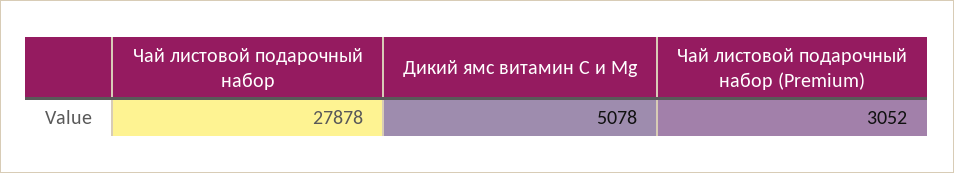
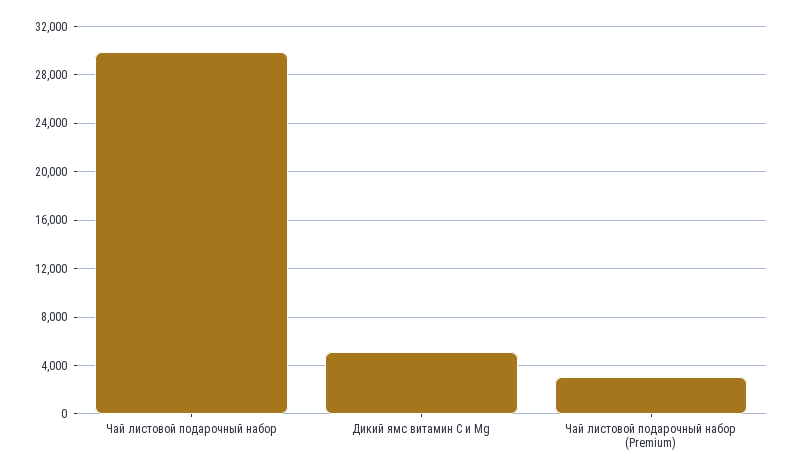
Чай листовой подарочный набор: 27878 -> 30000

